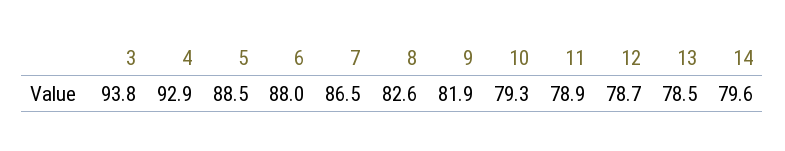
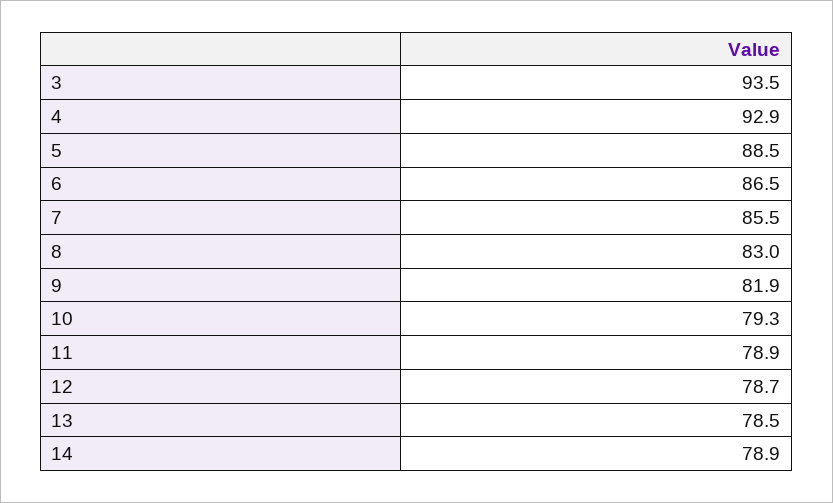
3: 93.8 -> 93.5
6: 88 -> 86.5
7: 86.5 -> 85.5
8: 82.6 -> 83
14: 79.6 -> 78.9

